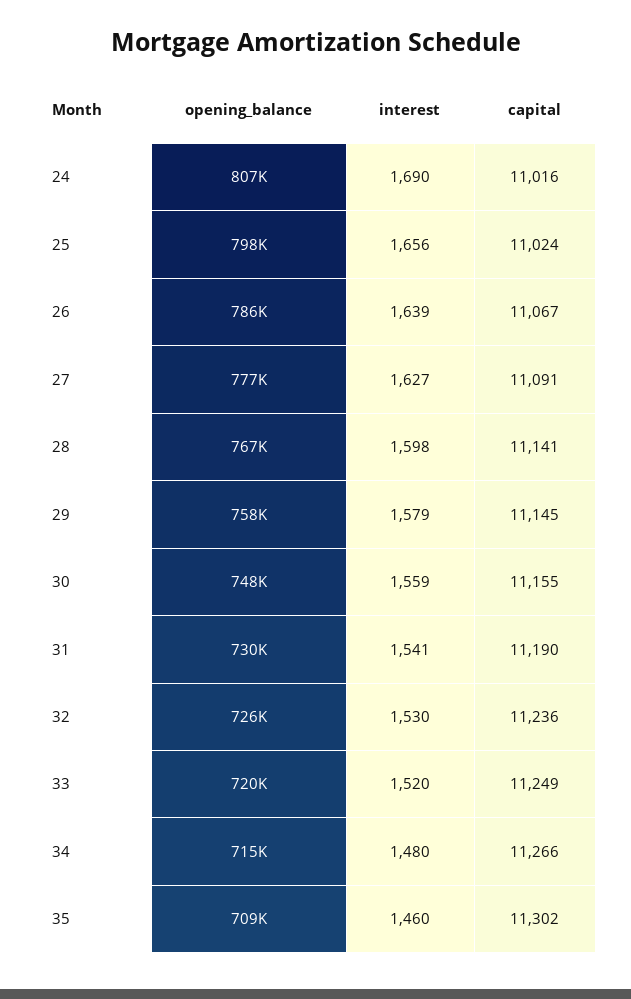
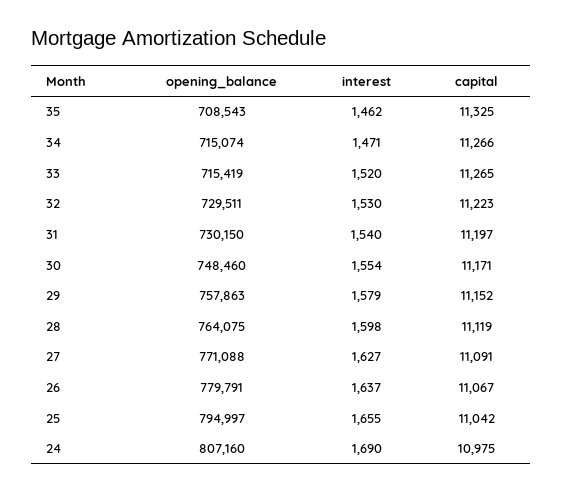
capital, 24: 11016 -> 10975
opening_balance, 25: 798000 -> 794997
interest, 25: 1656 -> 1655
capital, 25: 11024 -> 11042
opening_balance, 26: 786000 -> 779791
interest, 26: 1639 -> 1637
opening_balance, 27: 777000 -> 771088
opening_balance, 28: 767000 -> 764075
capital, 28: 11141 -> 11119
capital, 29: 11145 -> 11152
interest, 30: 1559 -> 1554
capital, 30: 11155 -> 11171
interest, 31: 1541 -> 1540
capital, 31: 11190 -> 11197
opening_balance, 32: 726000 -> 729511
capital, 32: 11236 -> 11223
opening_balance, 33: 720000 -> 715419
capital, 33: 11249 -> 11265
interest, 34: 1480 -> 1471
interest, 35: 1460 -> 1462
capital, 35: 11302 -> 11325

